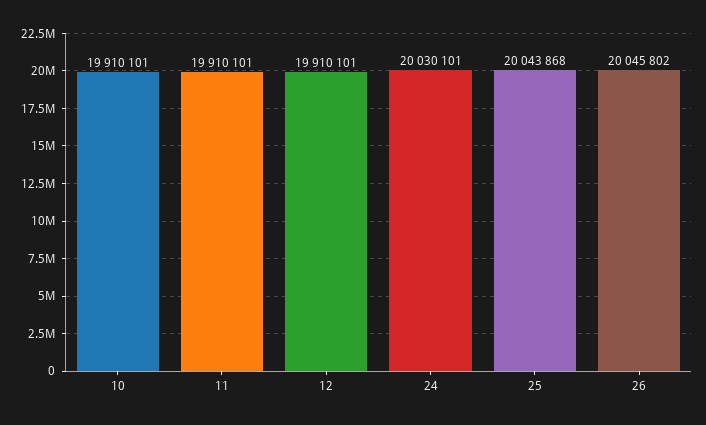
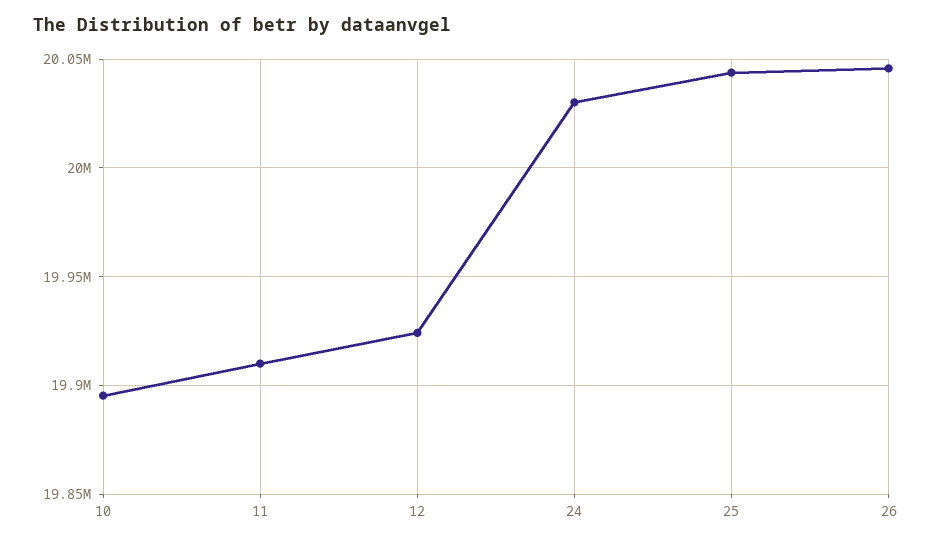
10: 19910101 -> 19895000
12: 19910101 -> 19925000

